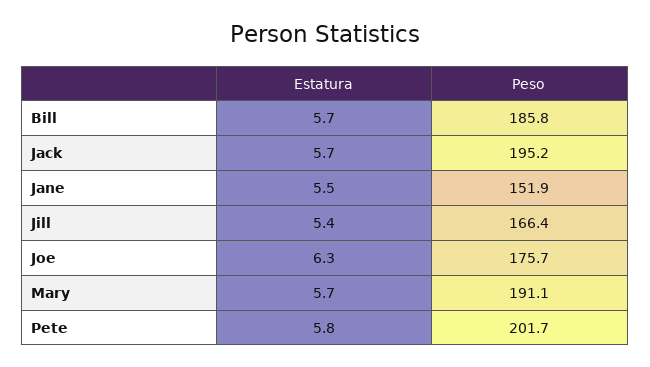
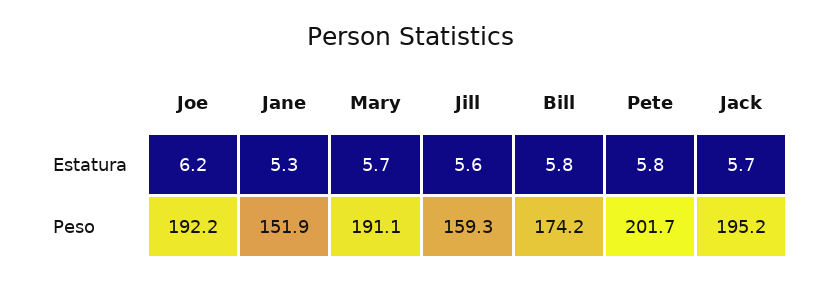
Estatura, Bill: 5.7 -> 5.8
Peso, Bill: 185.8 -> 174.2
Estatura, Jane: 5.5 -> 5.3
Estatura, Jill: 5.4 -> 5.6
Peso, Jill: 166.4 -> 159.3
Estatura, Joe: 6.3 -> 6.2
Peso, Joe: 175.7 -> 192.2

